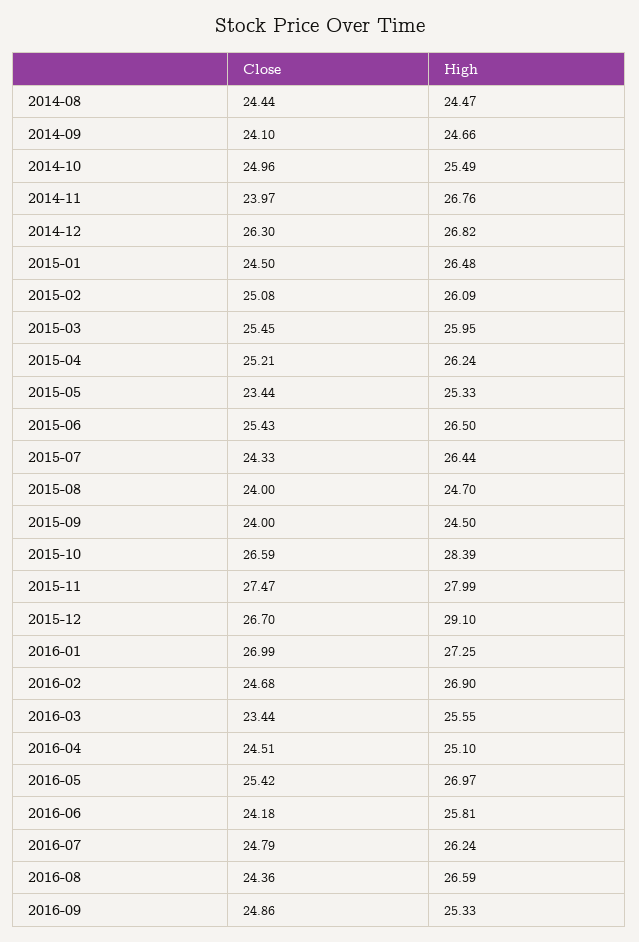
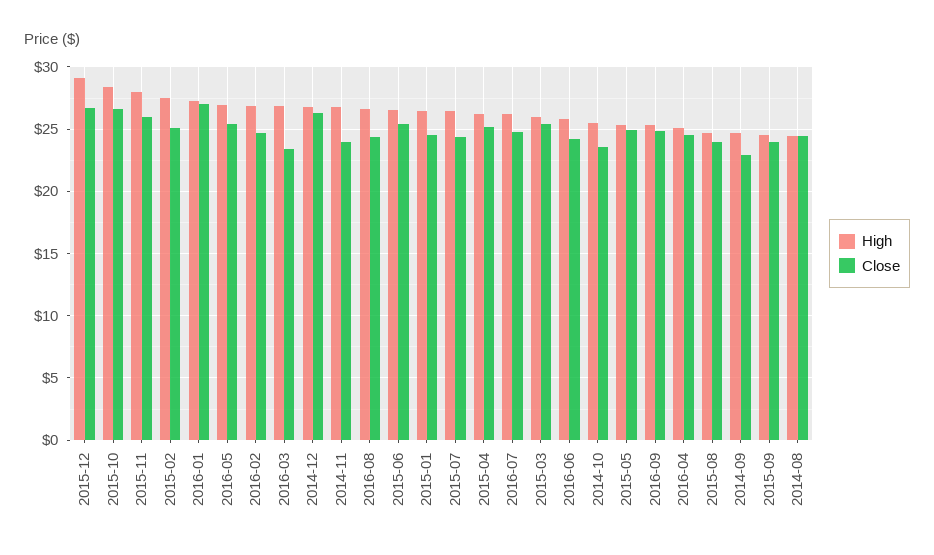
Close, 2014-09: 24.1 -> 23
Close, 2014-10: 24.96 -> 23.5
High, 2015-02: 26.09 -> 27.5
Close, 2015-05: 23.44 -> 25
Close, 2015-11: 27.47 -> 26
High, 2016-03: 25.55 -> 27

